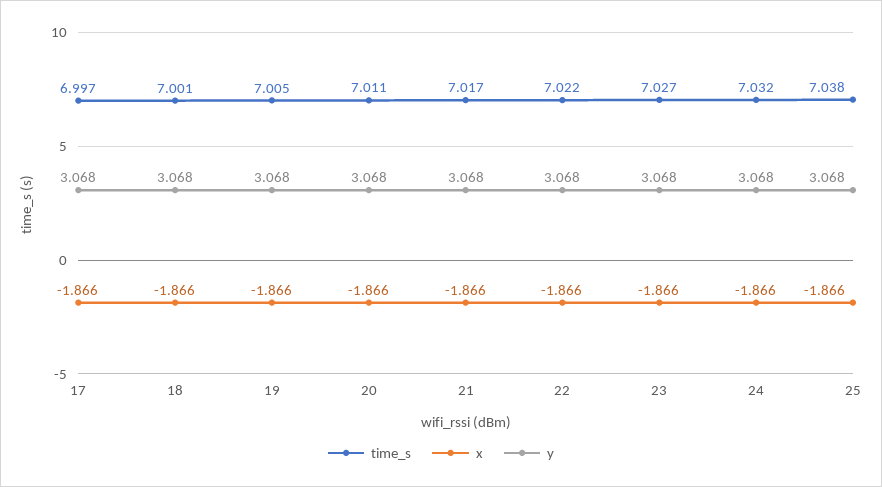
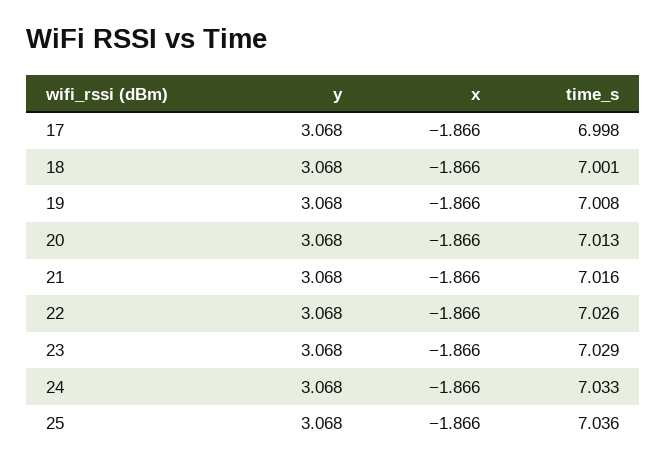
time_s, 17: 6.997 -> 6.998
time_s, 19: 7.005 -> 7.008
time_s, 20: 7.011 -> 7.013
time_s, 21: 7.017 -> 7.016
time_s, 22: 7.022 -> 7.026
time_s, 23: 7.027 -> 7.029
time_s, 24: 7.032 -> 7.033
time_s, 25: 7.038 -> 7.036

